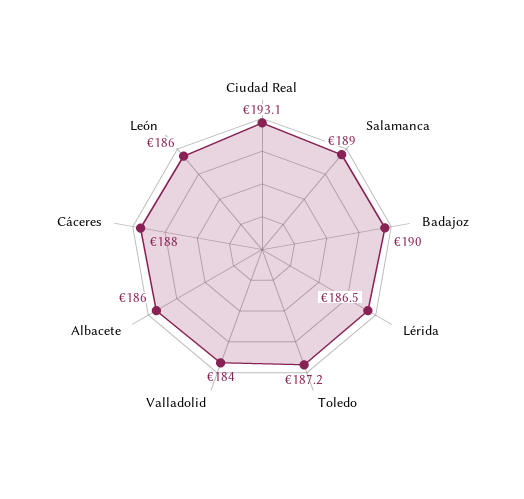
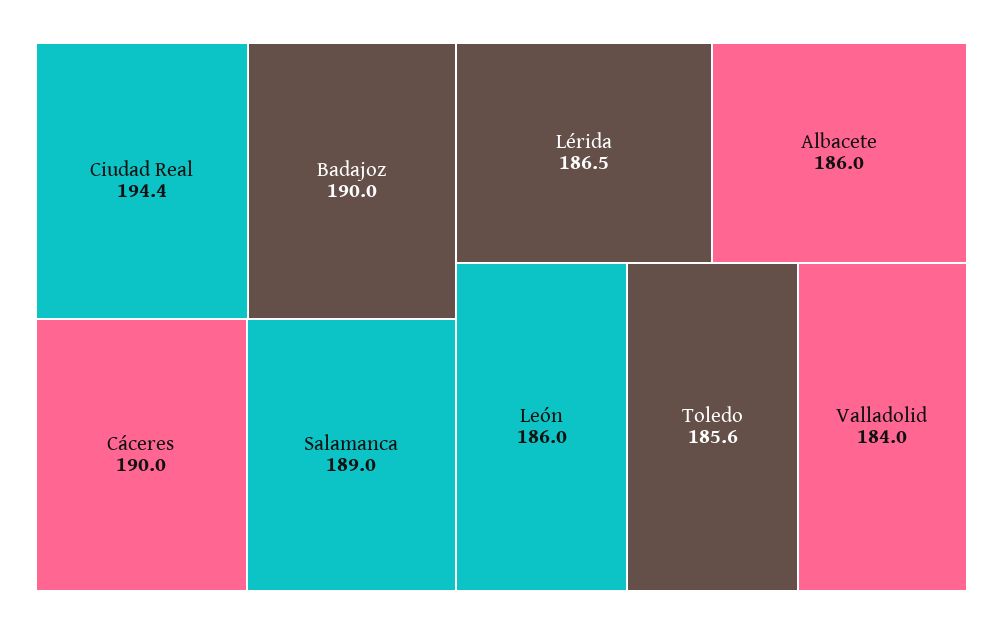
Ciudad Real: 193.1 -> 194.4
Toledo: 187.2 -> 185.6
Cáceres: 188 -> 190

